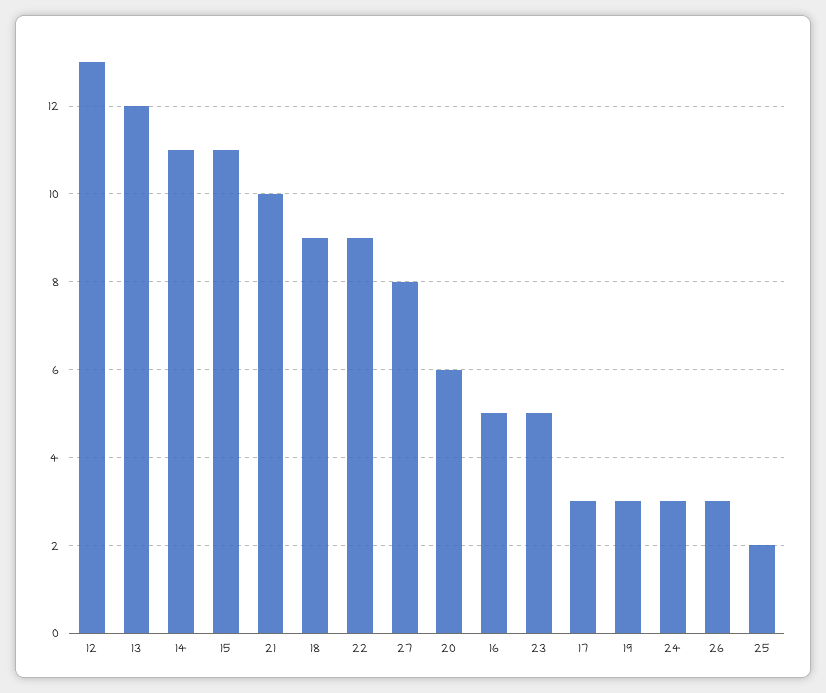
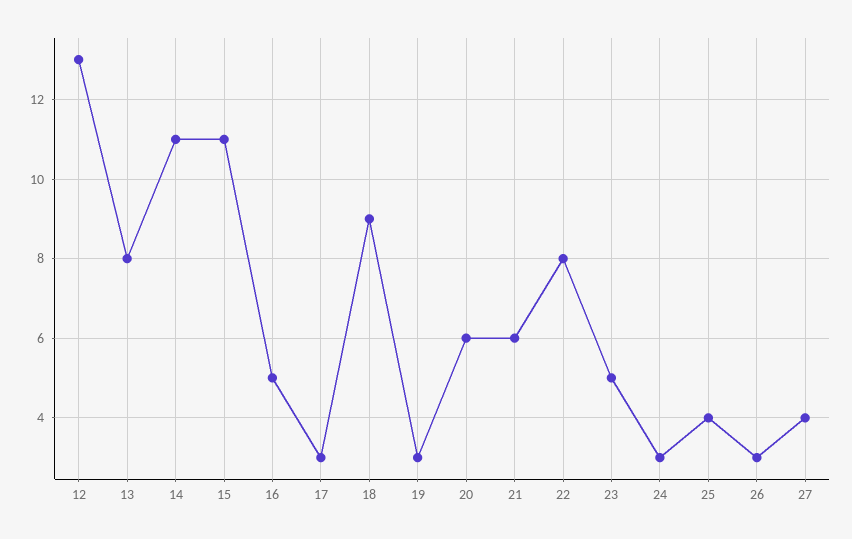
13: 12 -> 8
21: 10 -> 6
22: 9 -> 8
27: 8 -> 4
25: 2 -> 4

